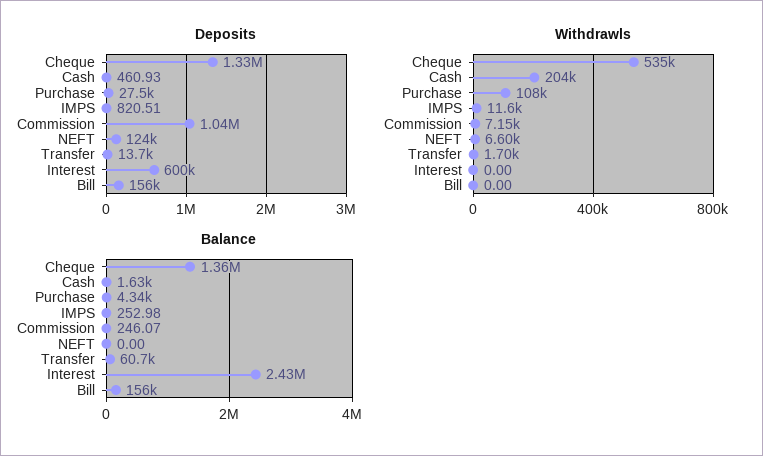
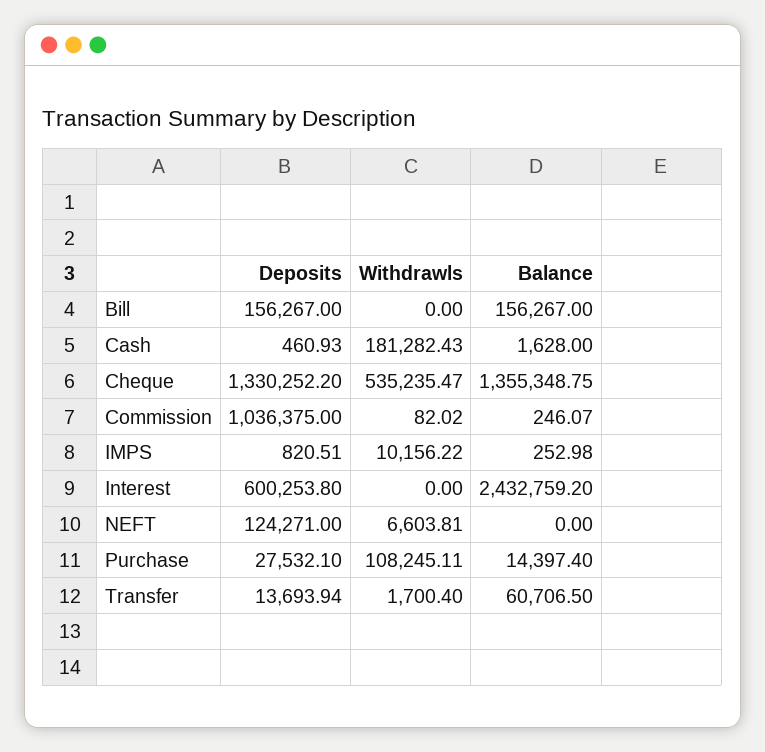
Withdrawls, Cash: 204000 -> 181282.43
Withdrawls, IMPS: 11600 -> 10156.22
Withdrawls, Commission: 7150 -> 82.02
Balance, Purchase: 4340 -> 14397.4

